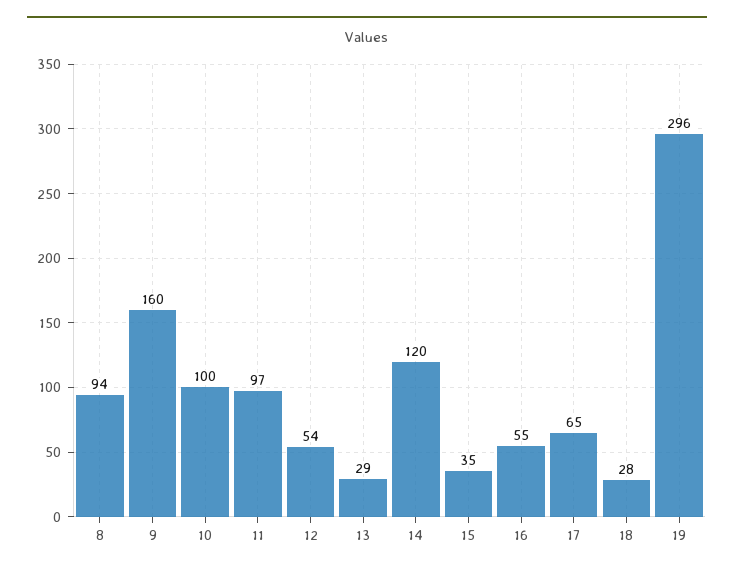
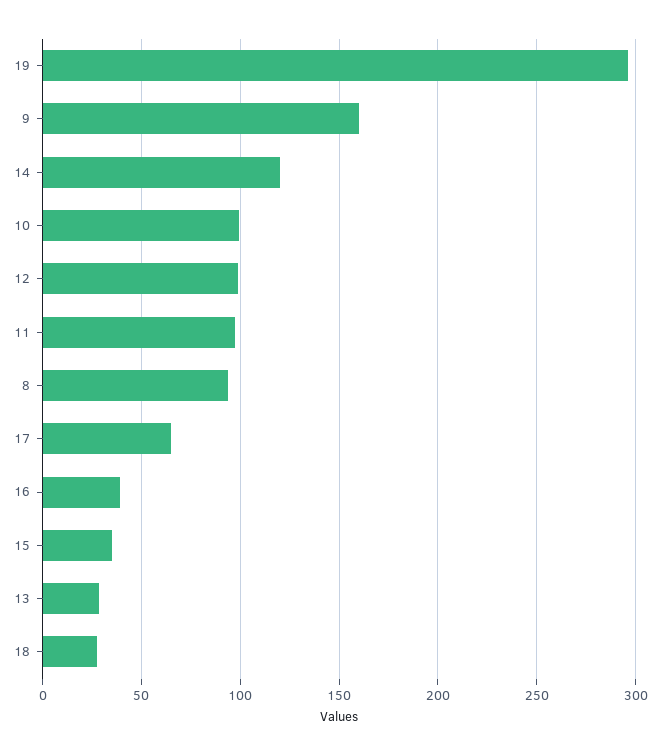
12: 54 -> 100
16: 55 -> 40

